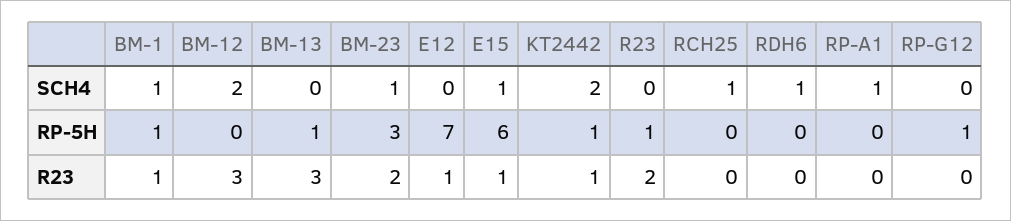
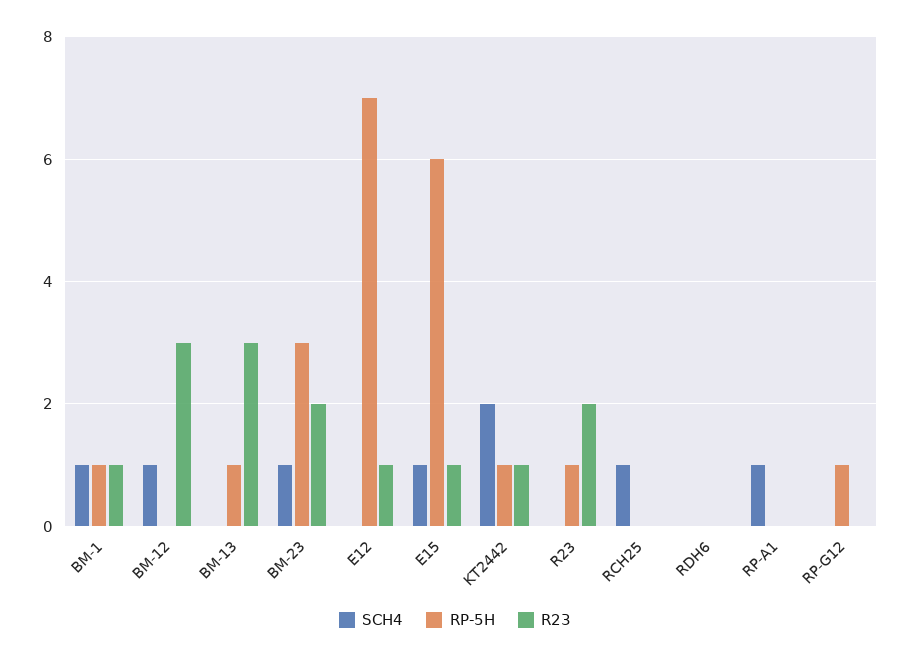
SCH4, BM-12: 2 -> 1
SCH4, RDH6: 1 -> 0

